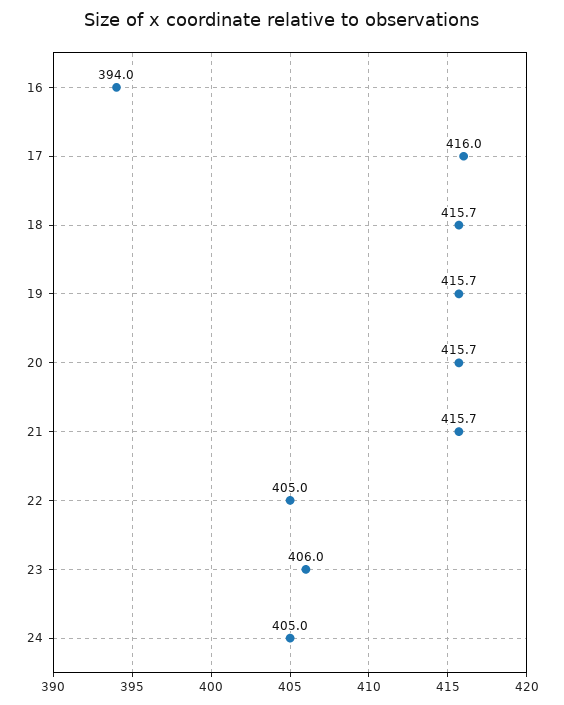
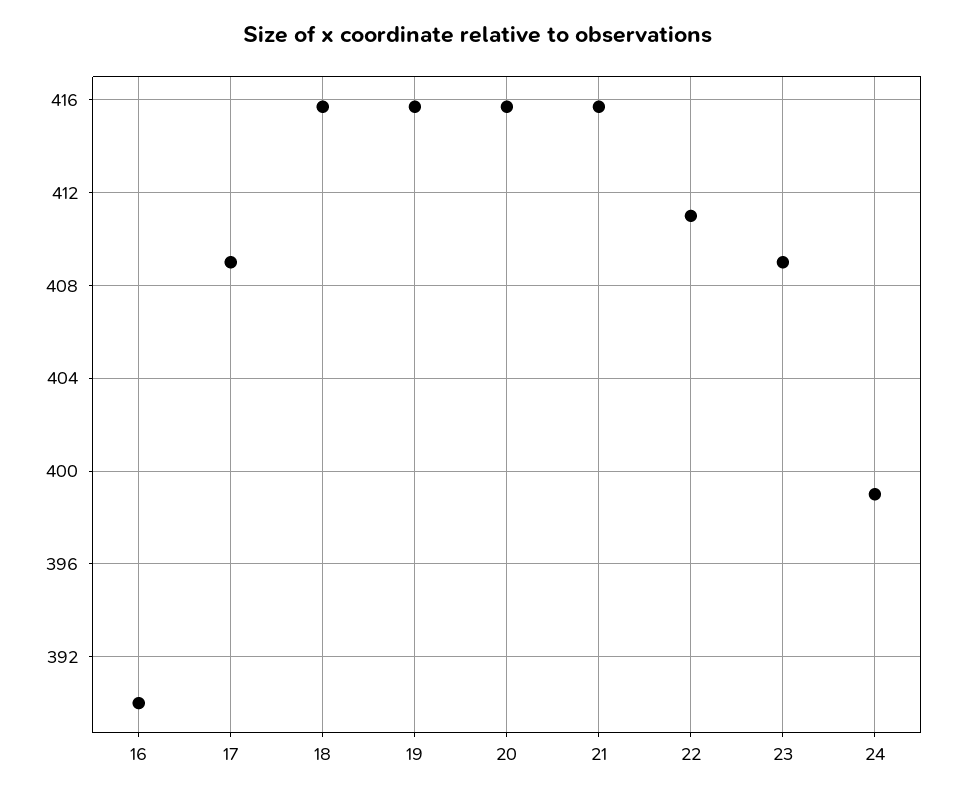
16: 394 -> 390
17: 416 -> 409
22: 405 -> 411
23: 406 -> 409
24: 405 -> 399

